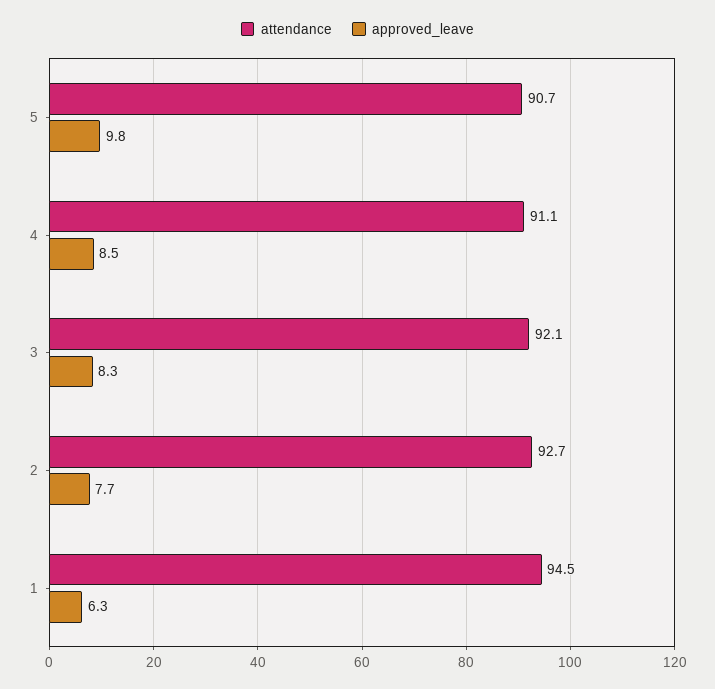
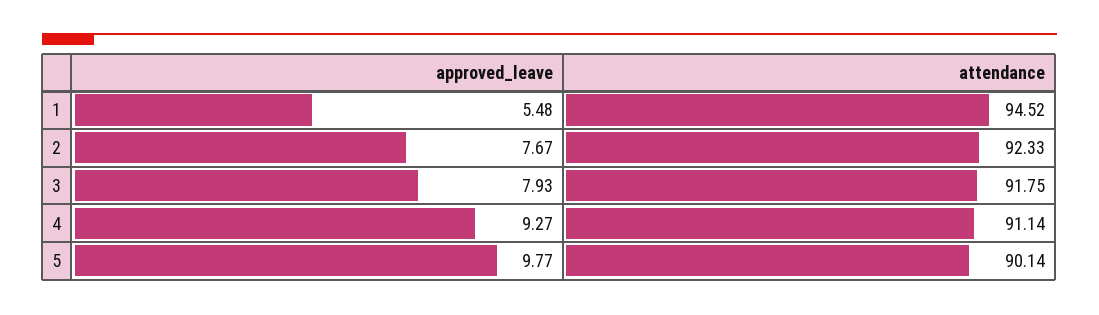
attendance, 5: 90.7 -> 90.14
approved_leave, 4: 8.5 -> 9.27
attendance, 3: 92.1 -> 91.75
approved_leave, 3: 8.3 -> 7.93
attendance, 2: 92.7 -> 92.33
approved_leave, 1: 6.3 -> 5.48

